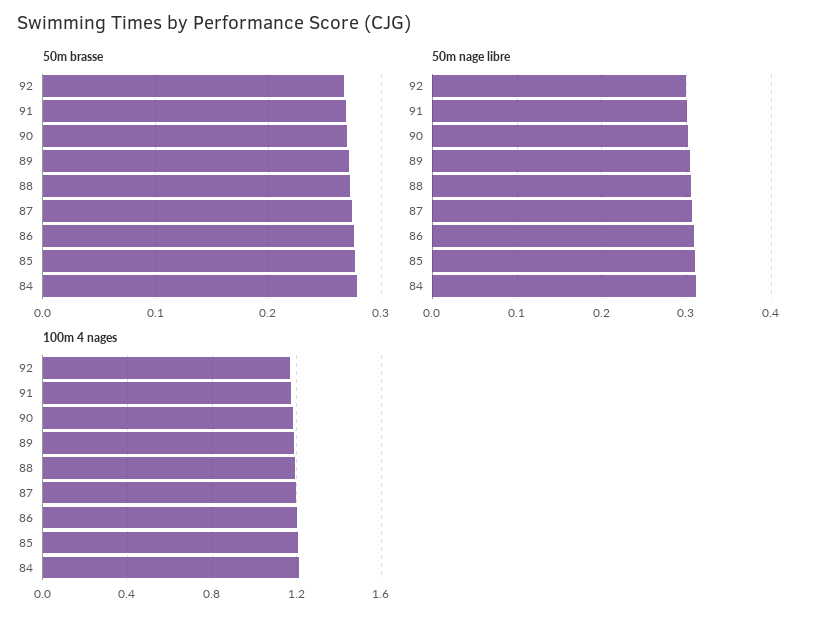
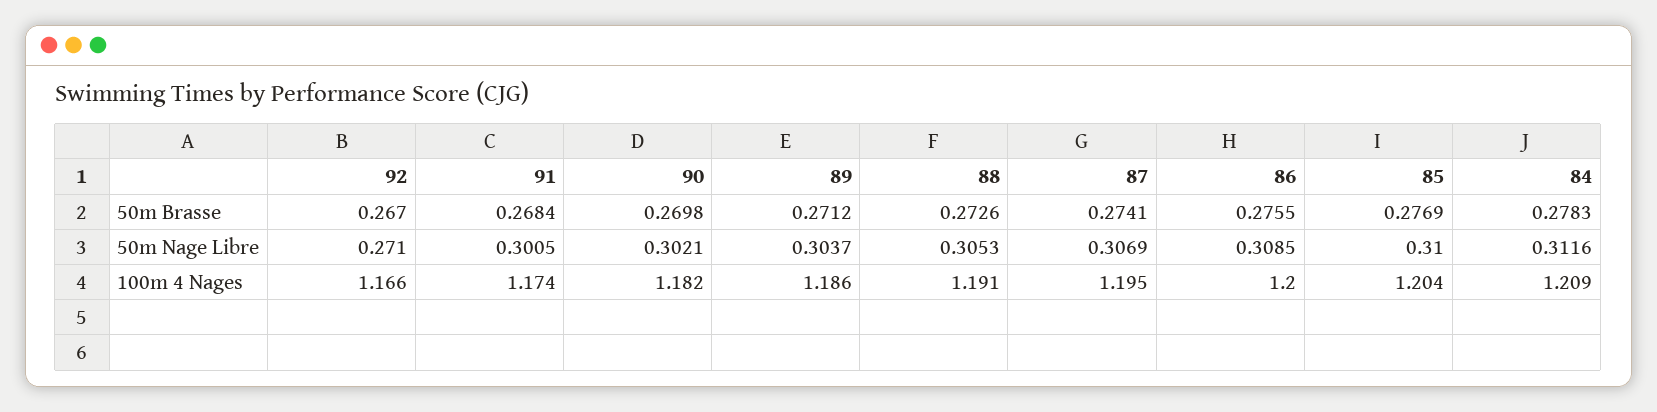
50m nage libre, 92: 0.3 -> 0.271

